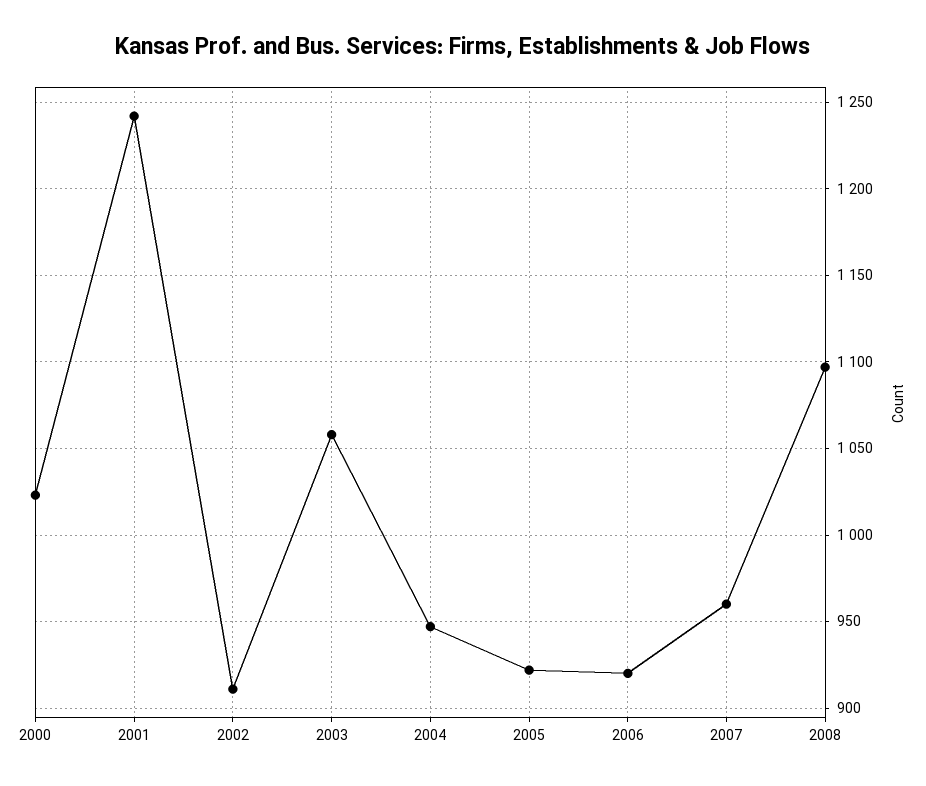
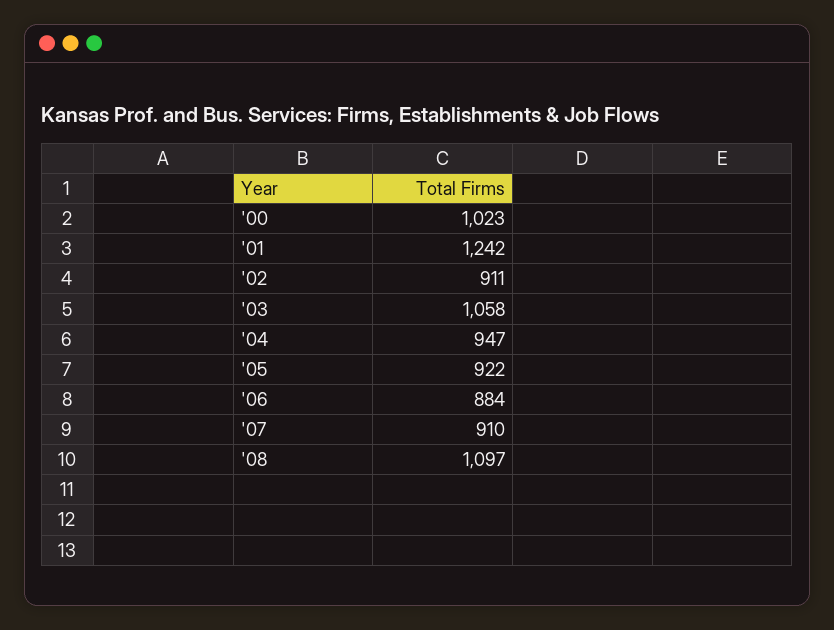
2006: 920 -> 884
2007: 960 -> 910

